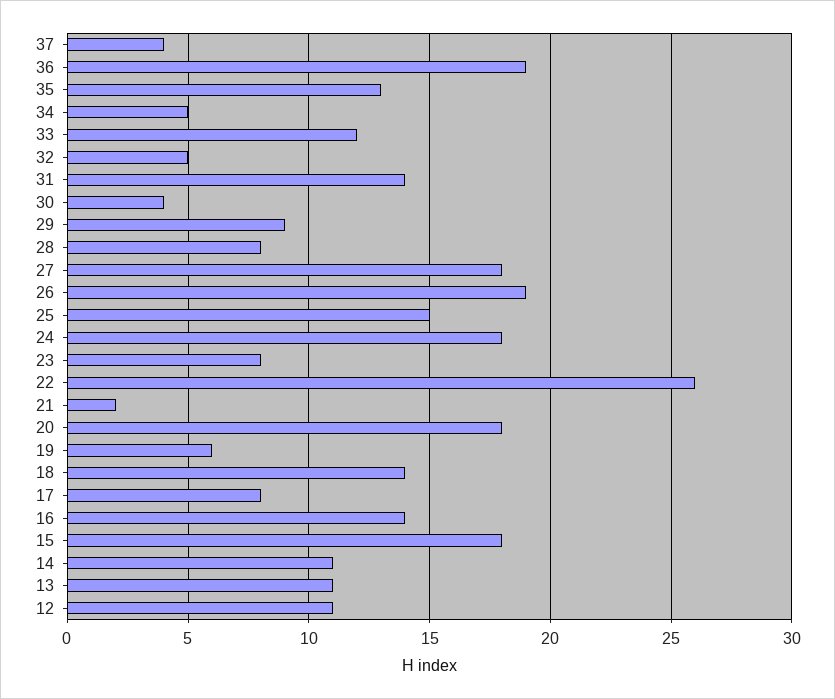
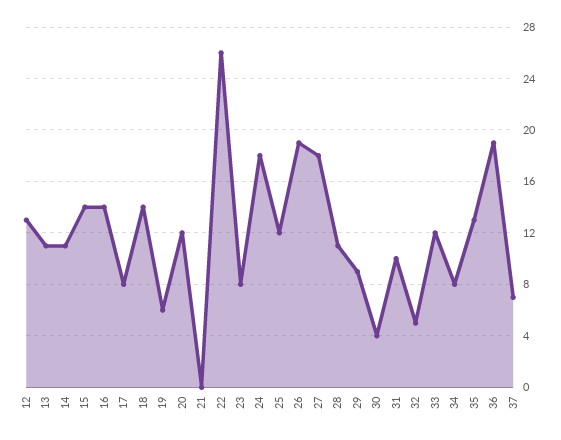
37: 4 -> 7
34: 5 -> 8
31: 14 -> 10
28: 8 -> 11
25: 15 -> 12
21: 2 -> 0
20: 18 -> 12
15: 18 -> 14
12: 11 -> 13

